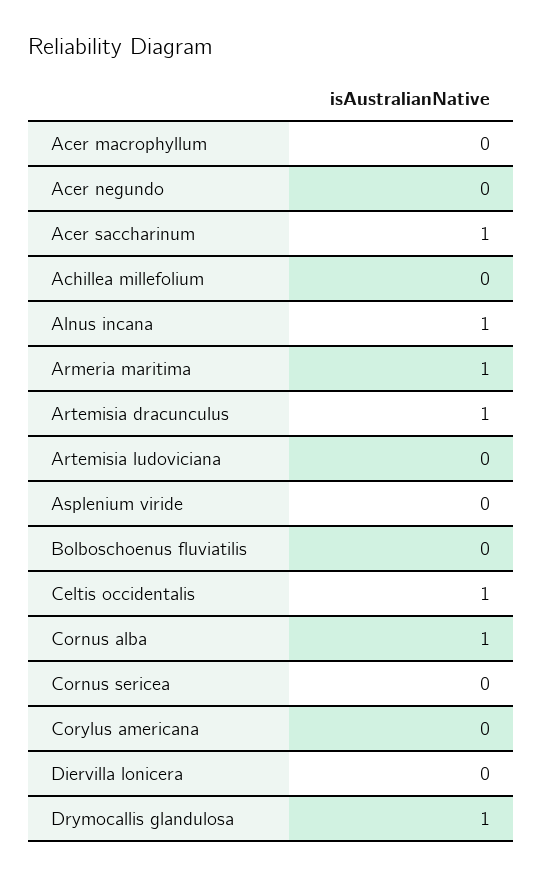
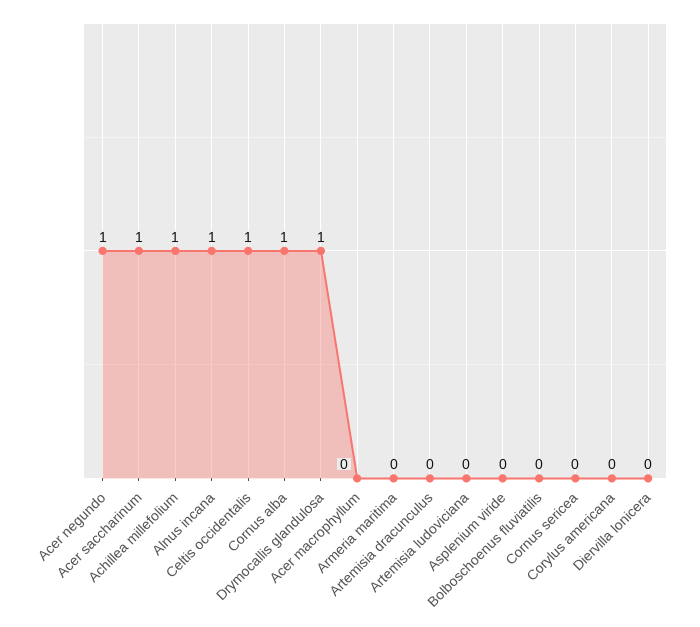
Acer negundo: 0 -> 1
Achillea millefolium: 0 -> 1
Armeria maritima: 1 -> 0
Artemisia dracunculus: 1 -> 0

